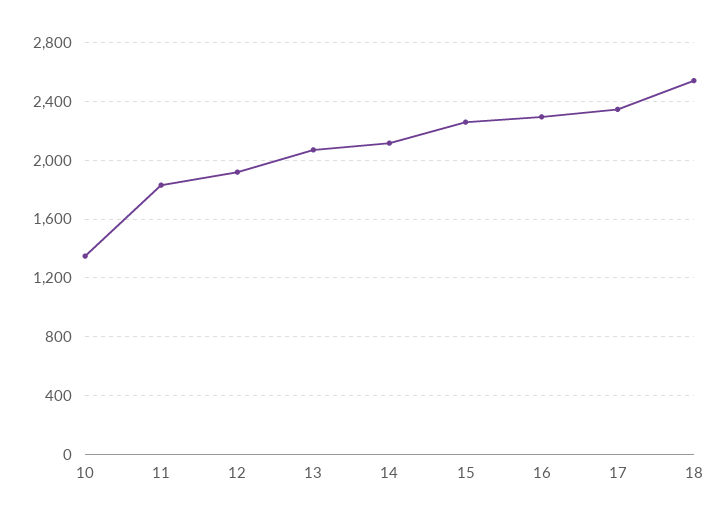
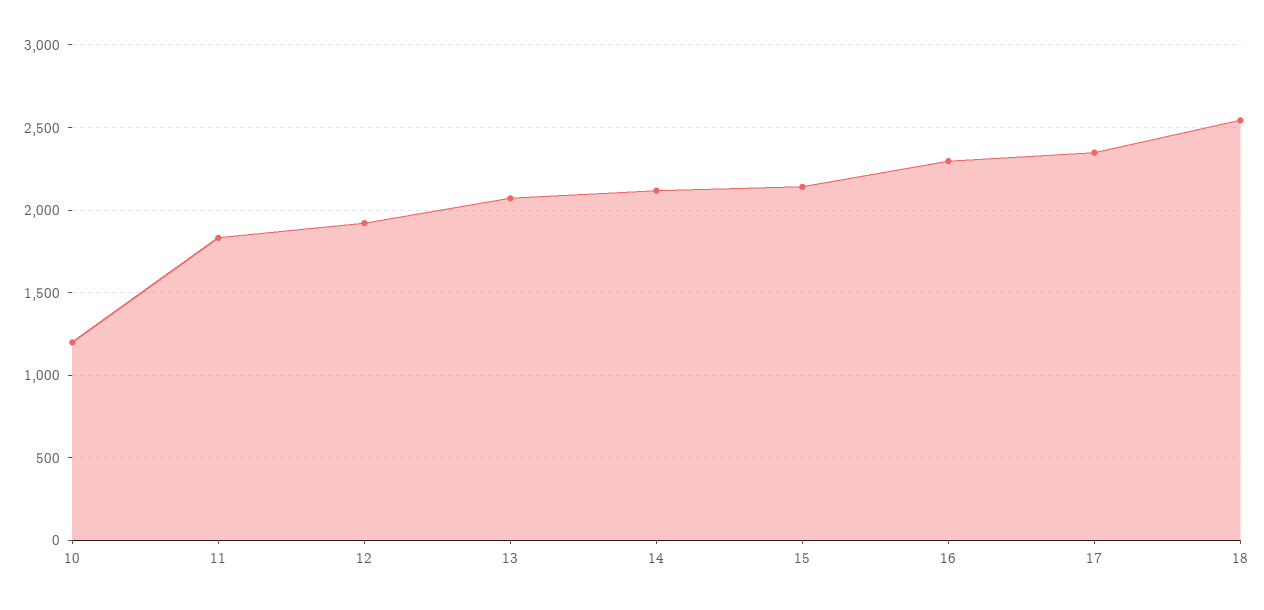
10: 1350 -> 1200
15: 2250 -> 2150

